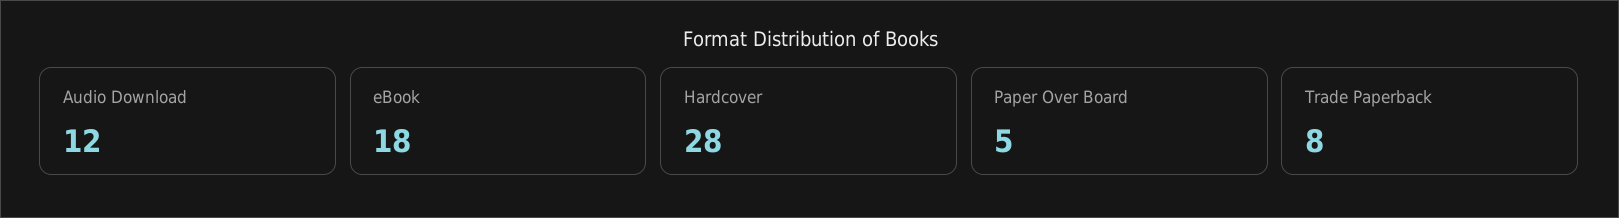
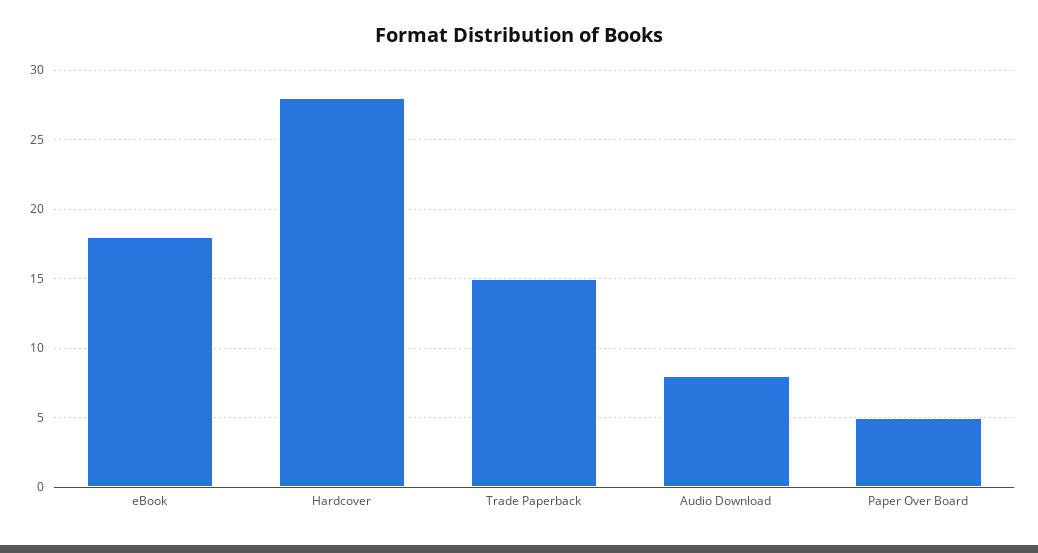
Audio Download: 12 -> 8
Trade Paperback: 8 -> 15

